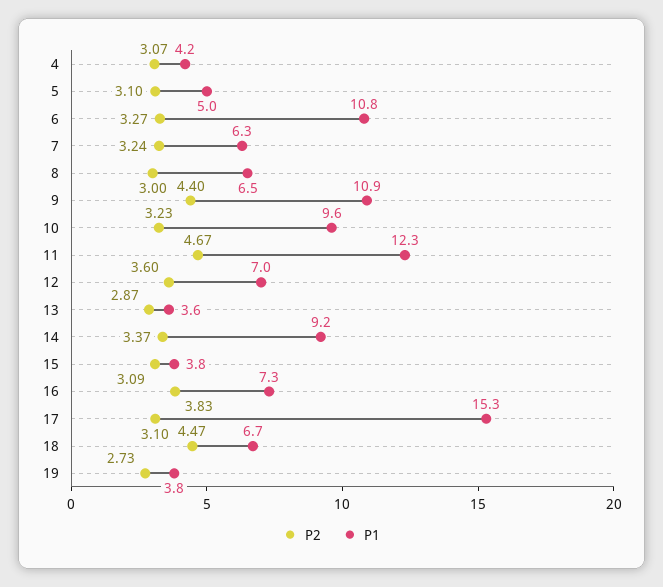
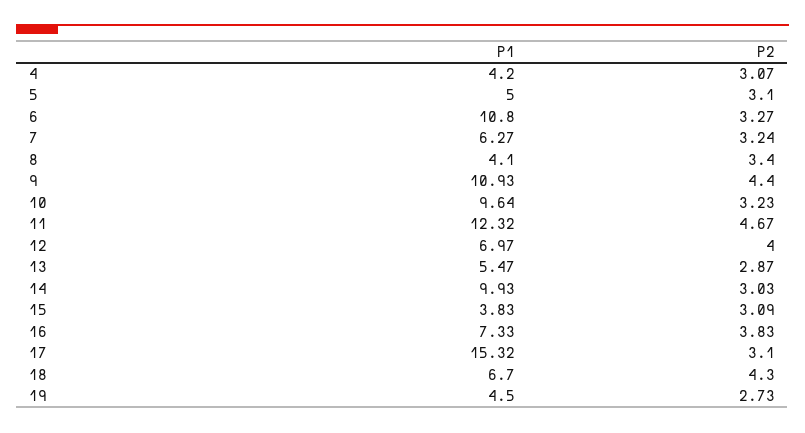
P2, 8: 3 -> 3.4
P1, 8: 6.5 -> 4.1
P2, 12: 3.6 -> 4
P1, 13: 3.6 -> 5.47
P2, 14: 3.37 -> 3.03
P1, 14: 9.2 -> 9.93
P2, 18: 4.47 -> 4.3
P1, 19: 3.8 -> 4.5

